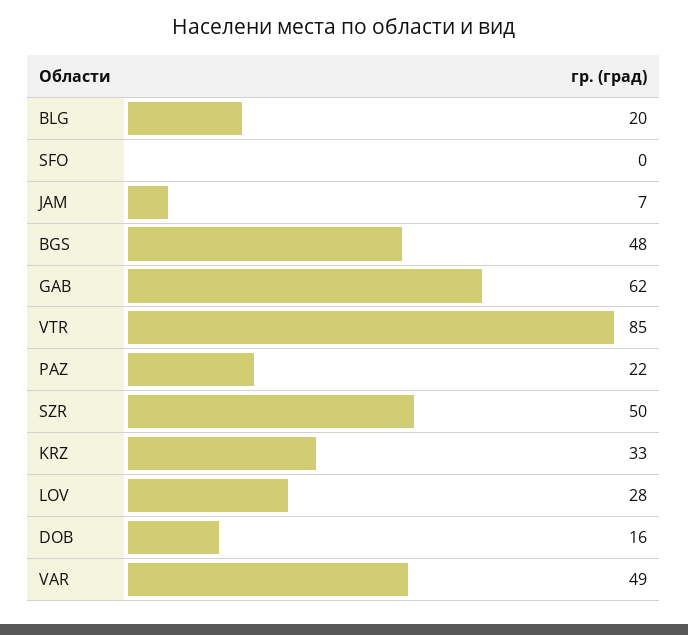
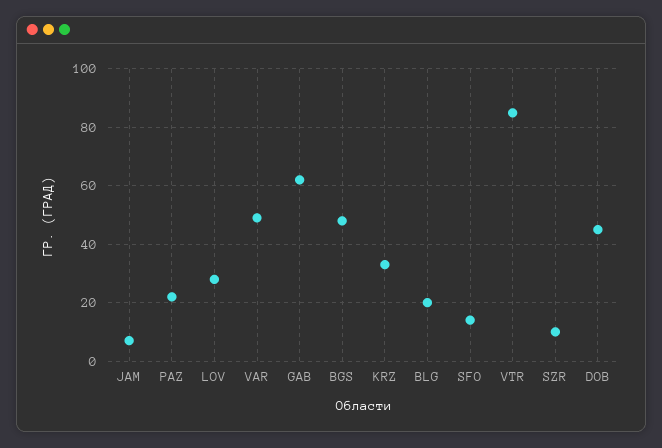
SFO: 0 -> 15
SZR: 50 -> 10
DOB: 16 -> 45

